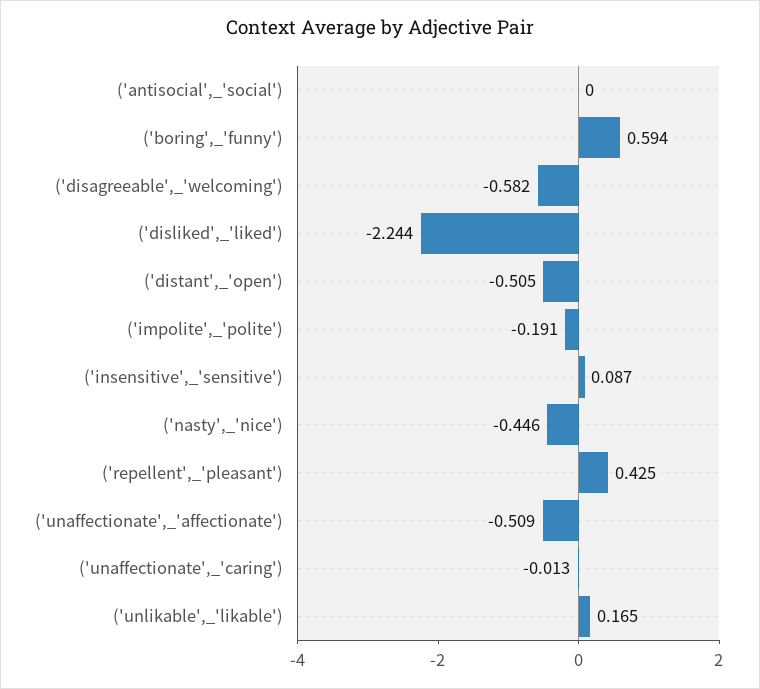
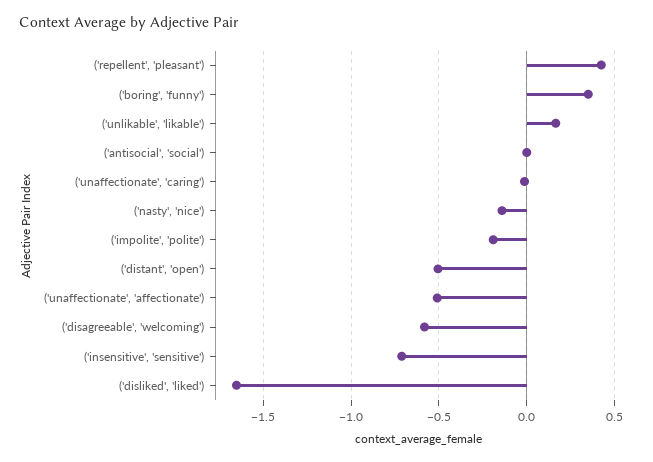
('boring',_'funny'): 0.594 -> 0.35
('disliked',_'liked'): -2.244 -> -1.65
('insensitive',_'sensitive'): 0.087 -> -0.7
('nasty',_'nice'): -0.446 -> -0.15

